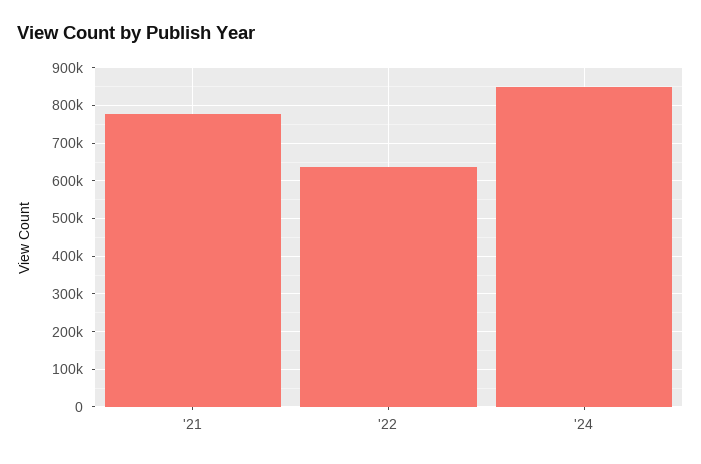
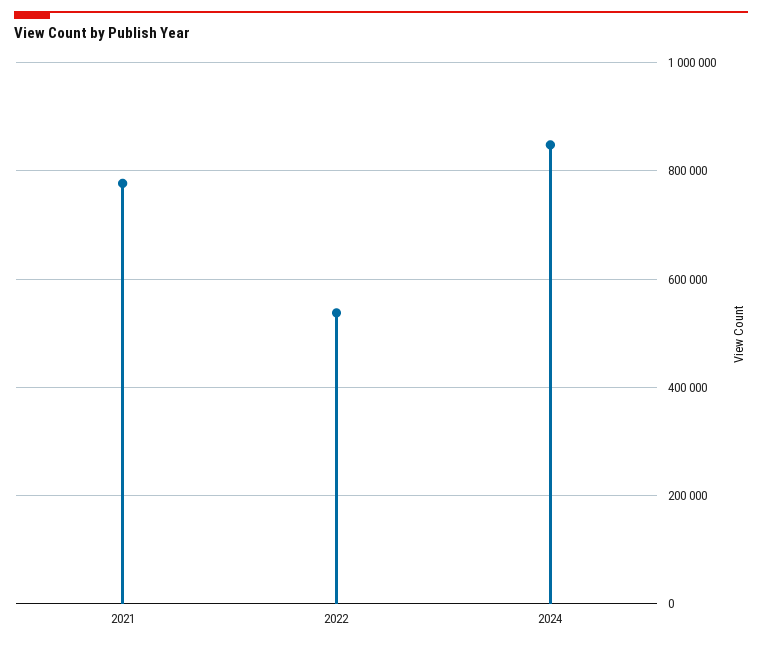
'22: 640000 -> 540000

